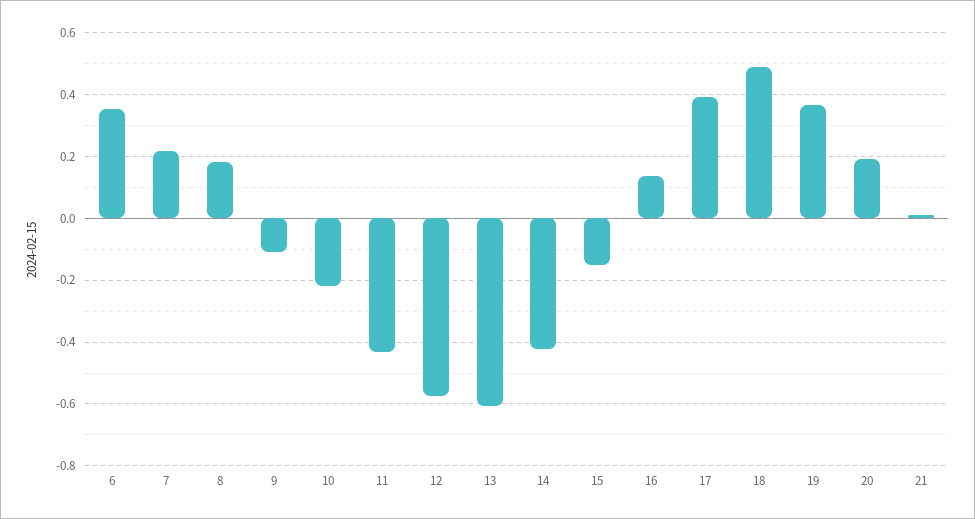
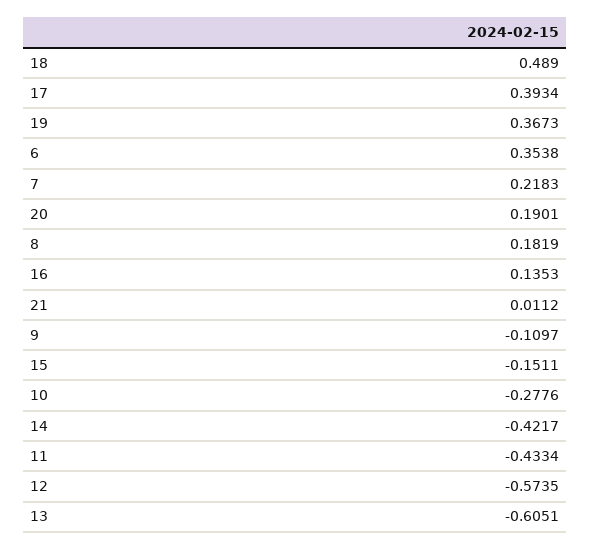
10: -0.22 -> -0.2776

